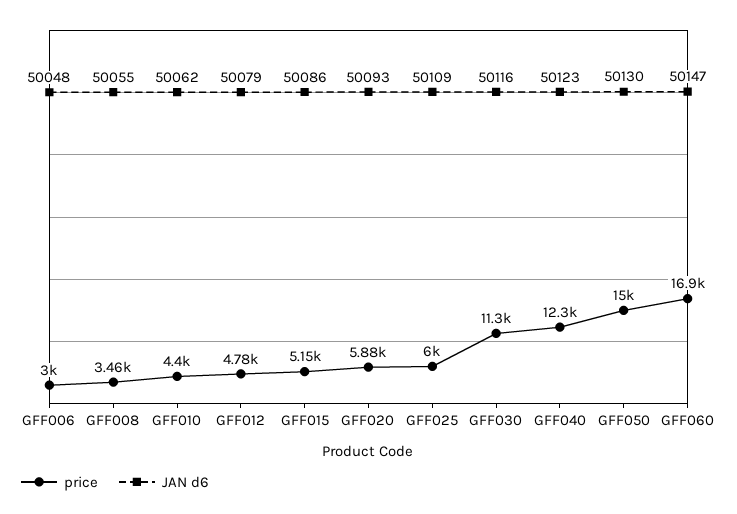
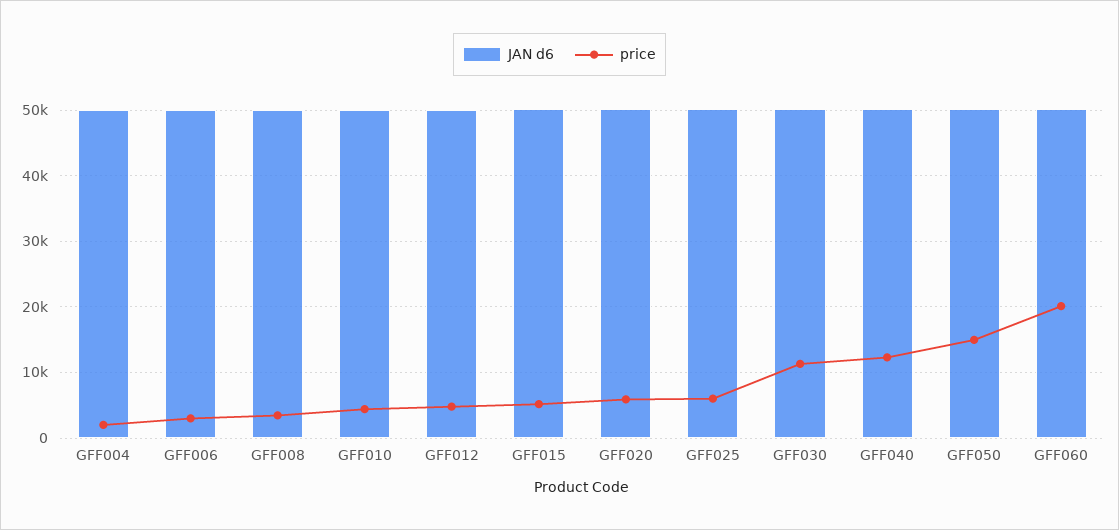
price, GFF060: 16900 -> 20000
JAN d6, GFF004: none -> 50000
price, GFF004: none -> 2000

